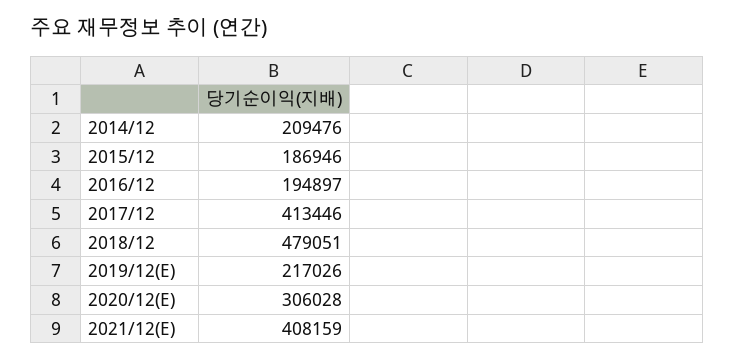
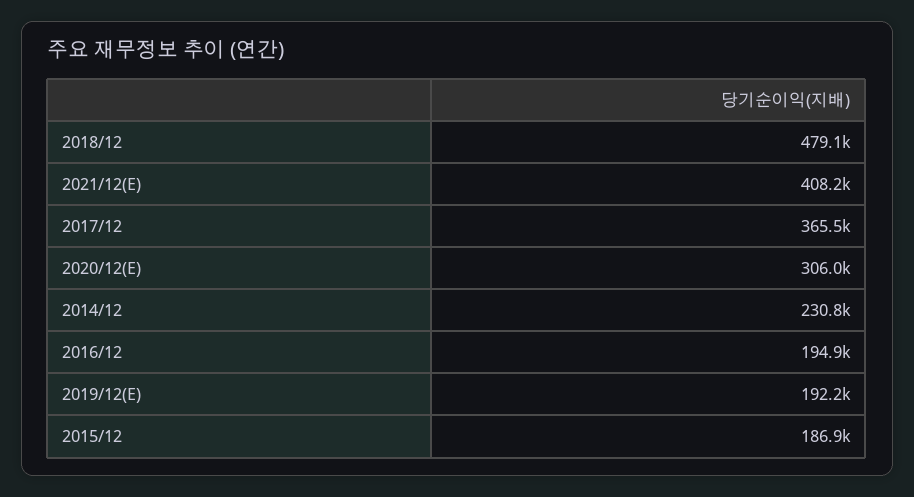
2014/12: 209476 -> 230800
2017/12: 413446 -> 365500
2019/12(E): 217026 -> 192200

